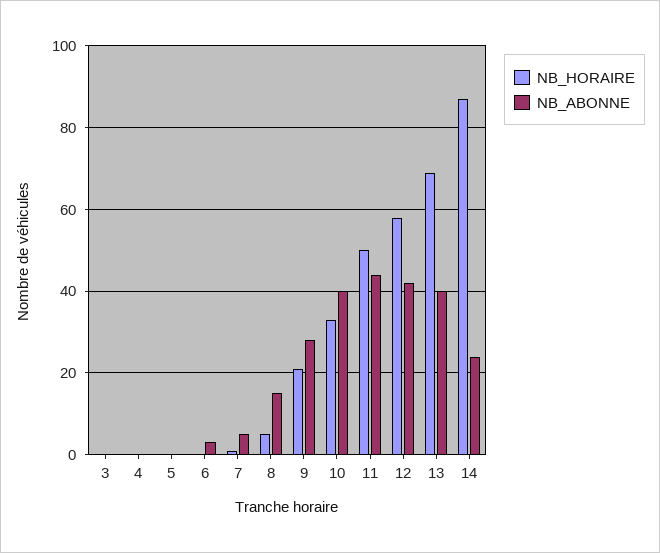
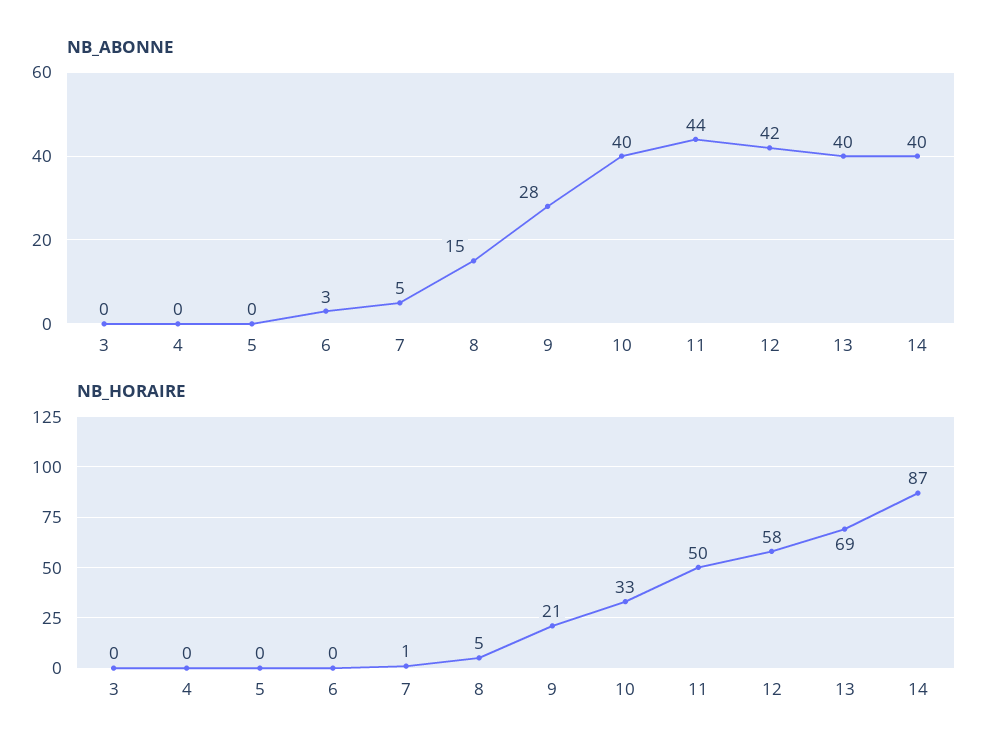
NB_ABONNE, 14: 25 -> 40

